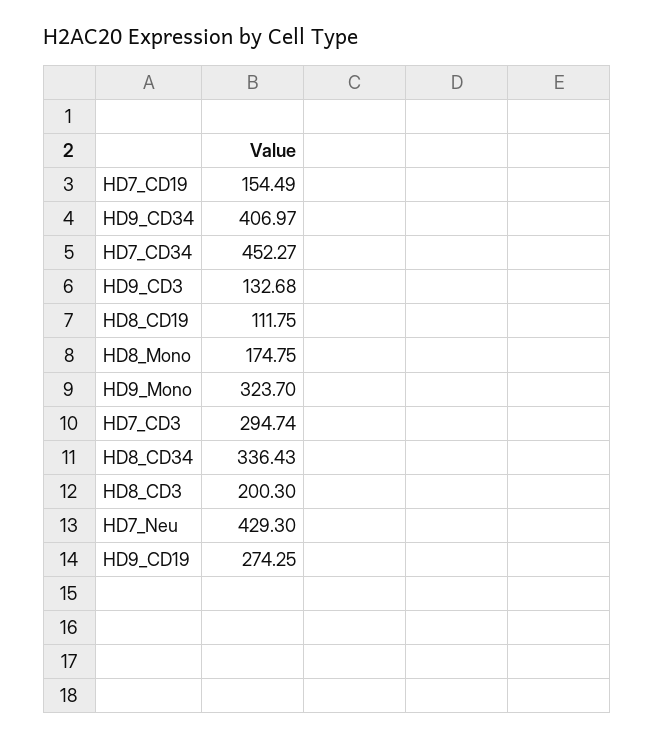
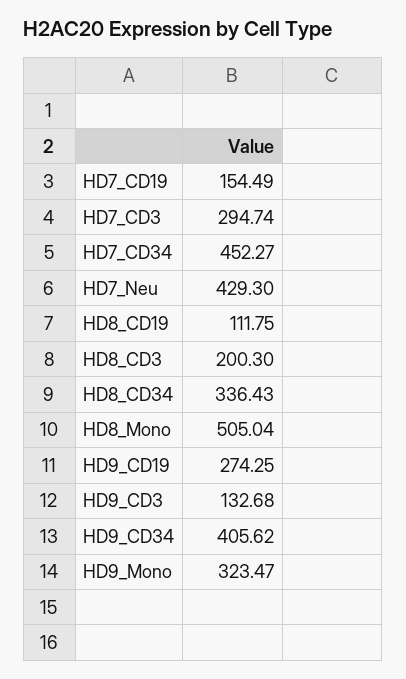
HD9_CD34: 406.97 -> 405.62
HD8_Mono: 174.75 -> 505.04
HD9_Mono: 323.7 -> 323.47

